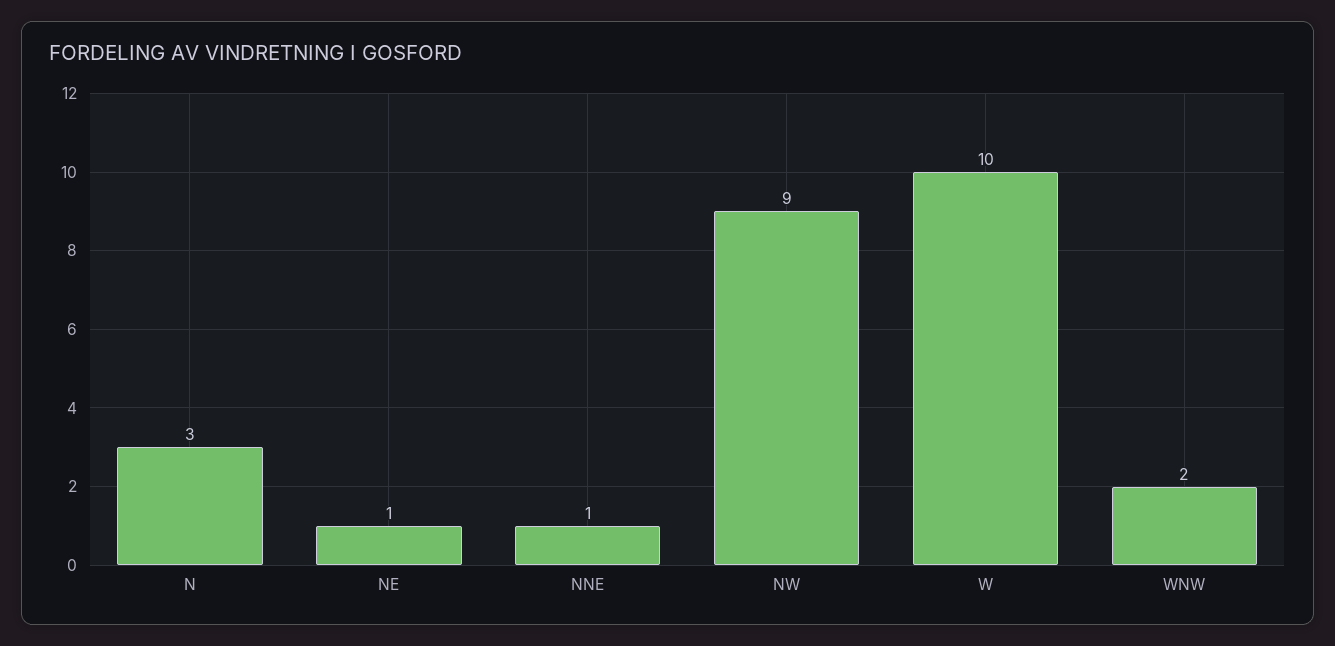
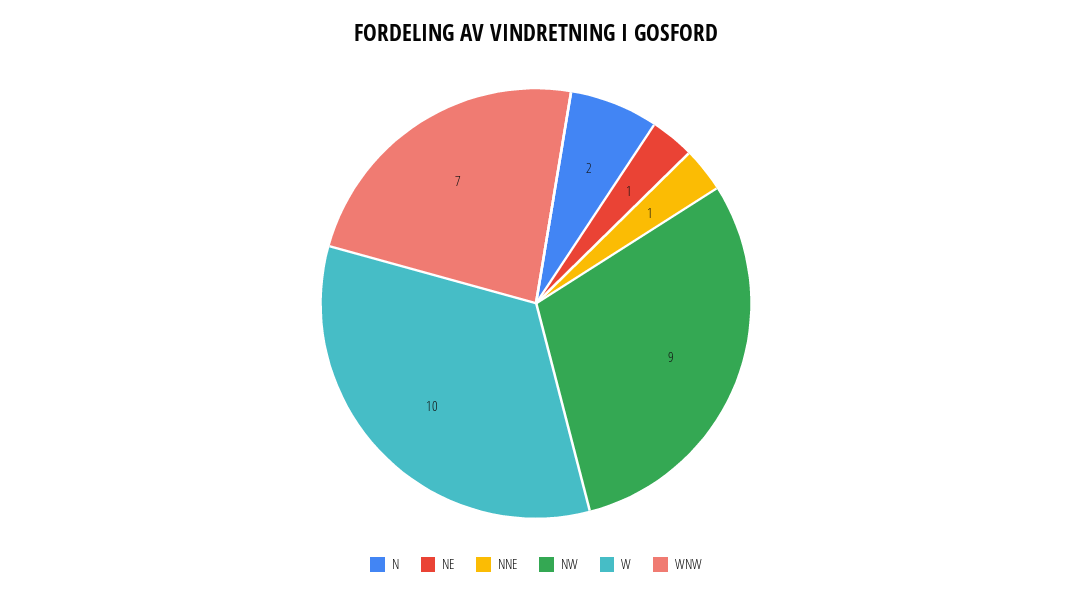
N: 3 -> 2
WNW: 2 -> 7

